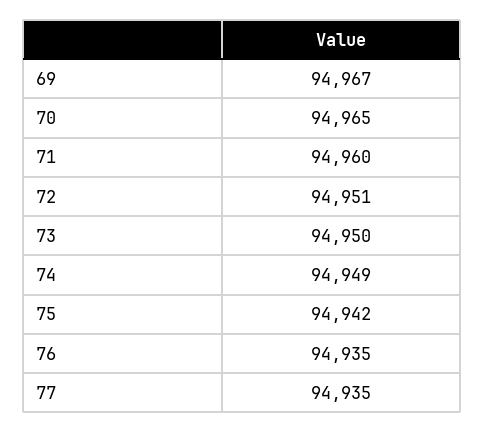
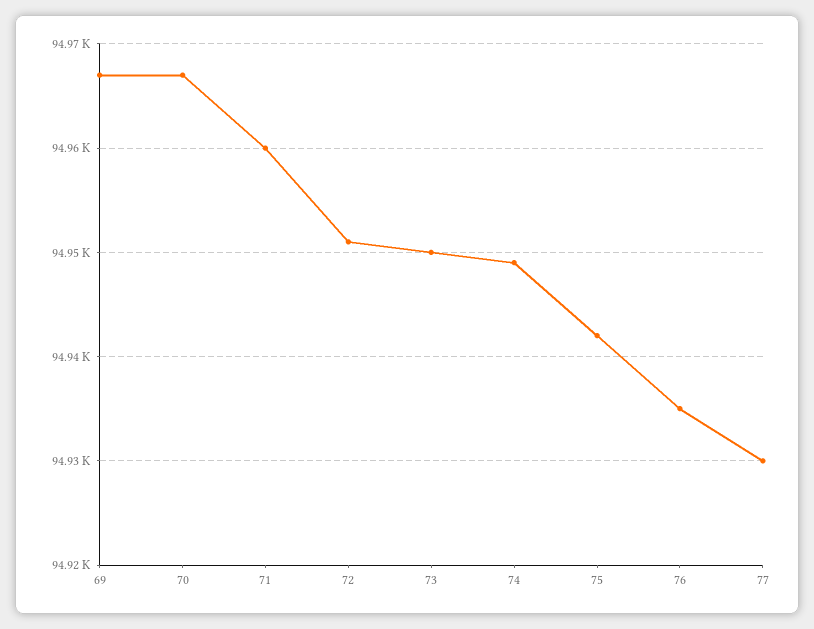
70: 94965 -> 94967
77: 94935 -> 94930

